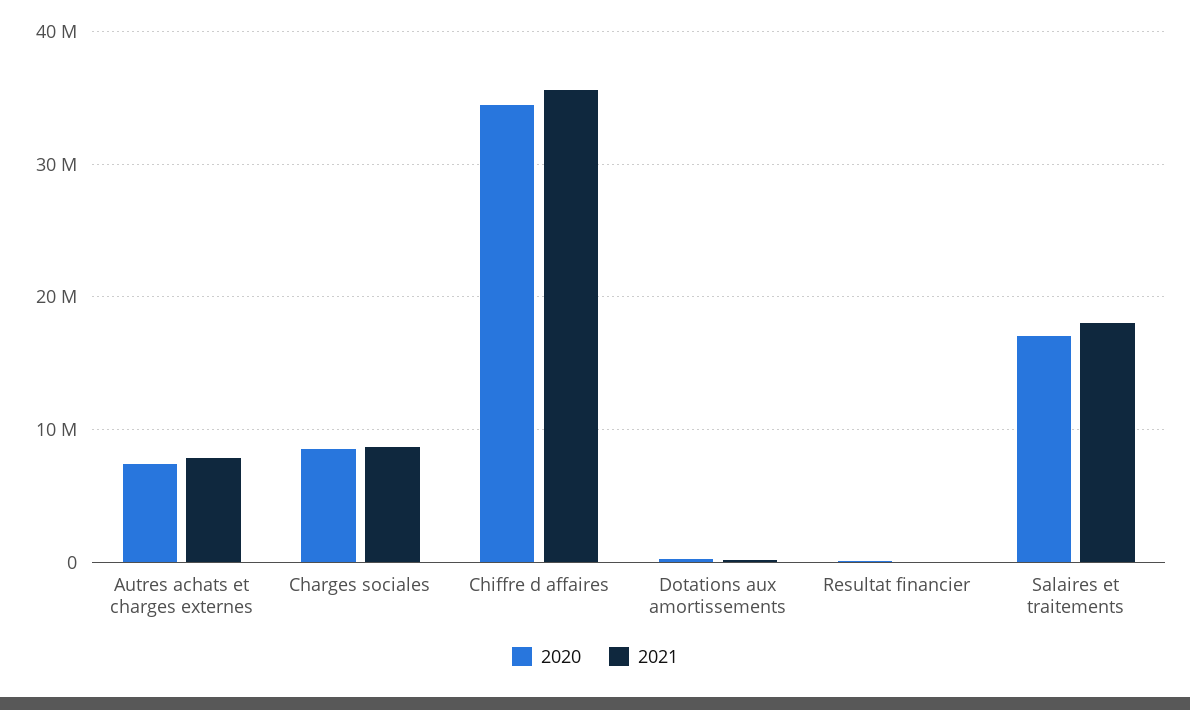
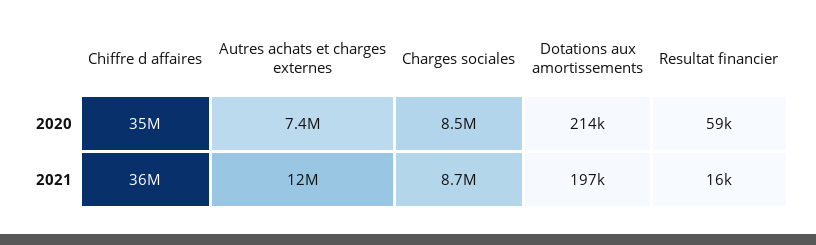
2021, Autres achats et charges externes: 8000000 -> 12000000
2020, Salaires et traitements: 17000000 -> none
2021, Salaires et traitements: 18000000 -> none

